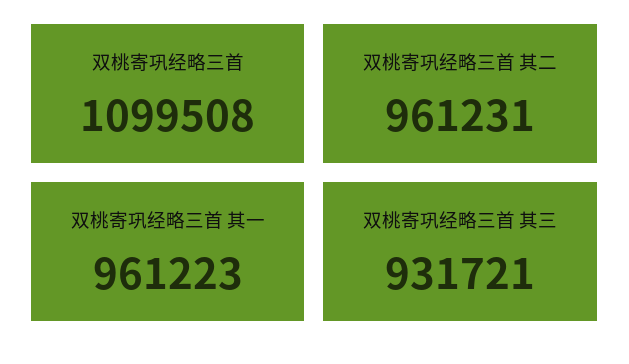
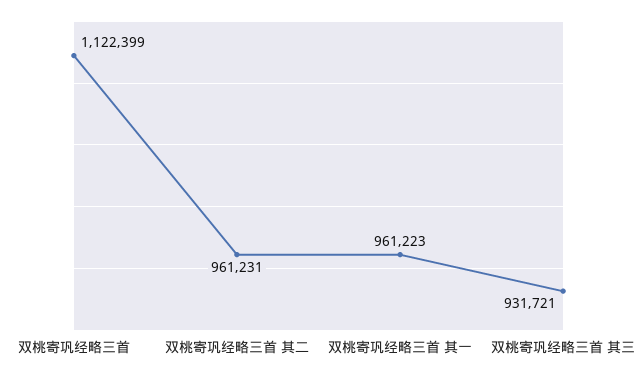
双桃寄巩经略三首: 1099508 -> 1122399

